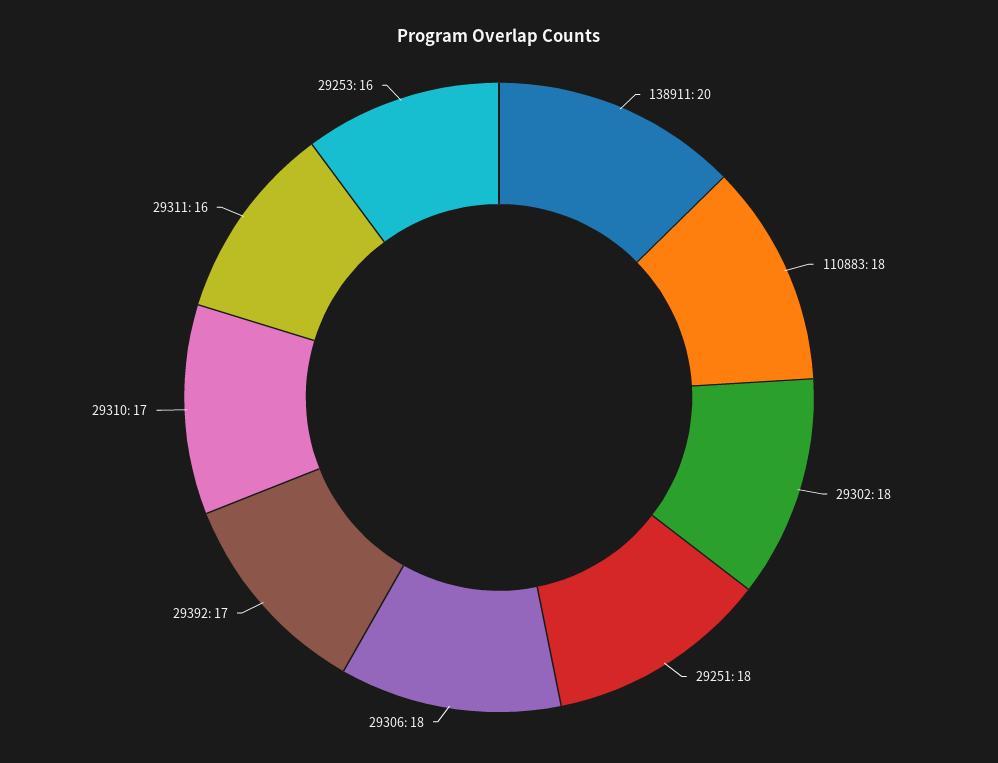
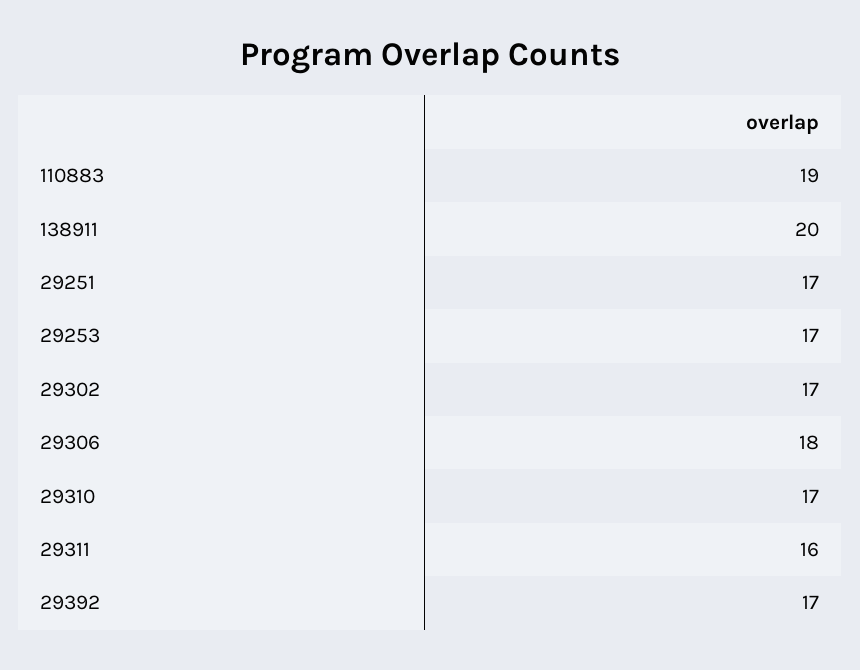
110883: 18 -> 19
29302: 18 -> 17
29251: 18 -> 17
29253: 16 -> 17

